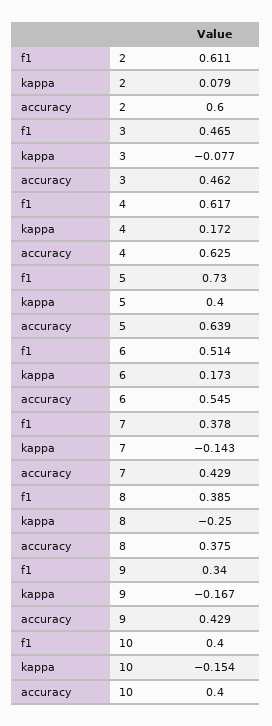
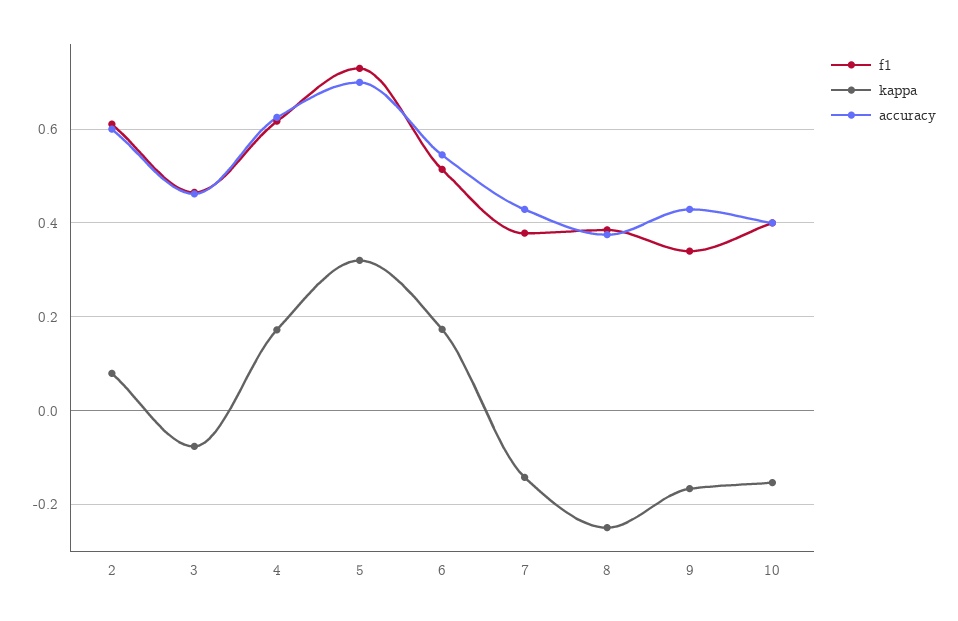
kappa, 5: 0.4 -> 0.32
accuracy, 5: 0.639 -> 0.7

